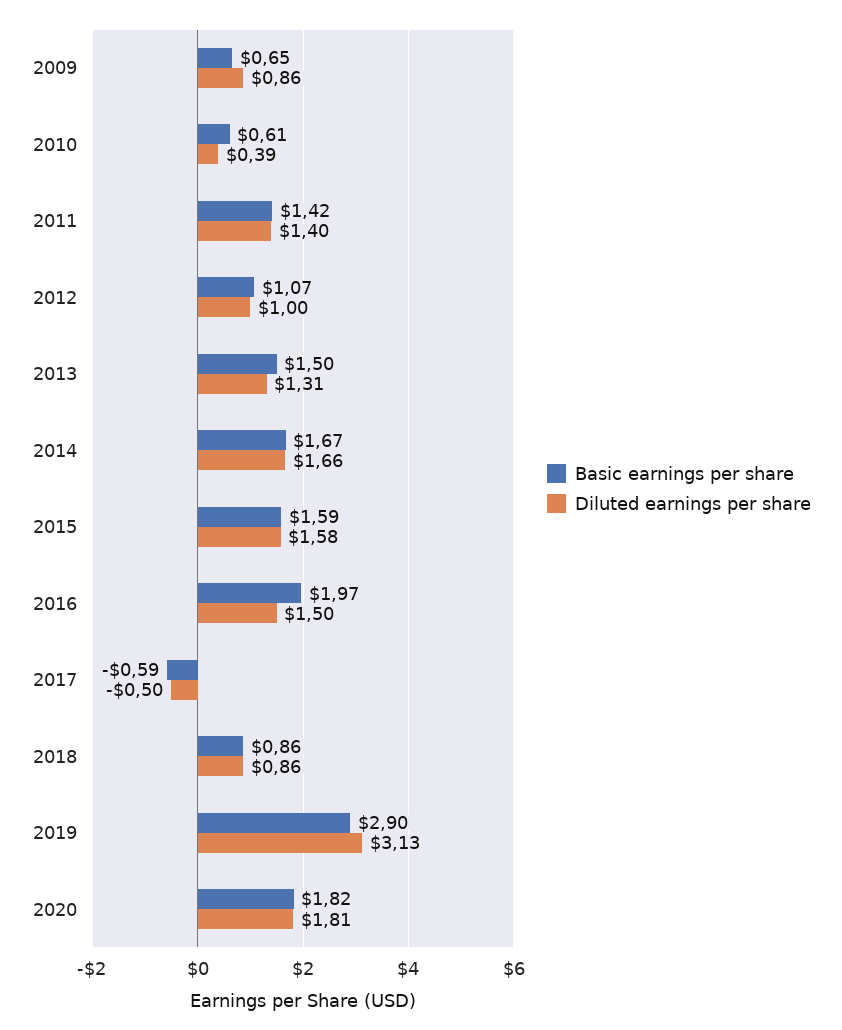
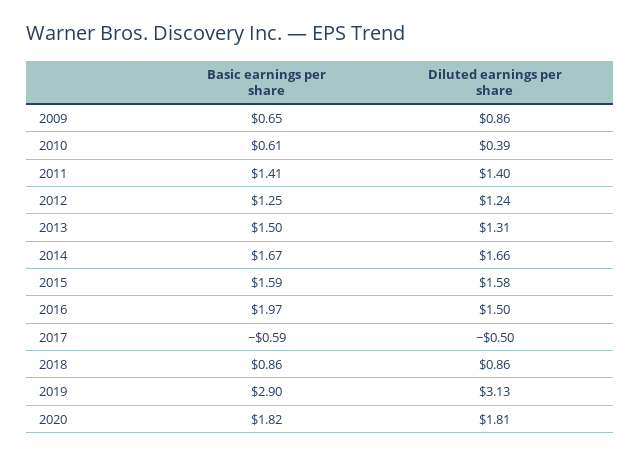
Basic earnings per share, 2011: 1.42 -> 1.41
Basic earnings per share, 2012: 1.07 -> 1.25
Diluted earnings per share, 2012: 1 -> 1.24

